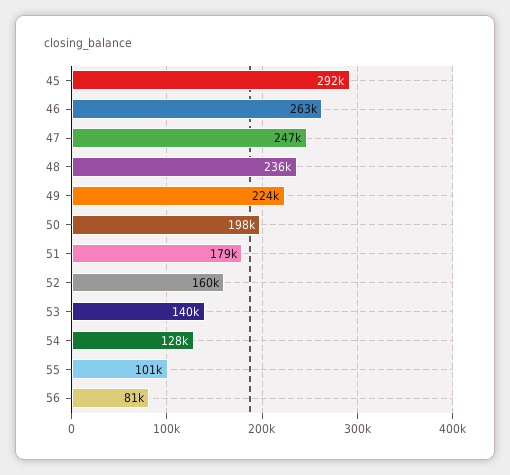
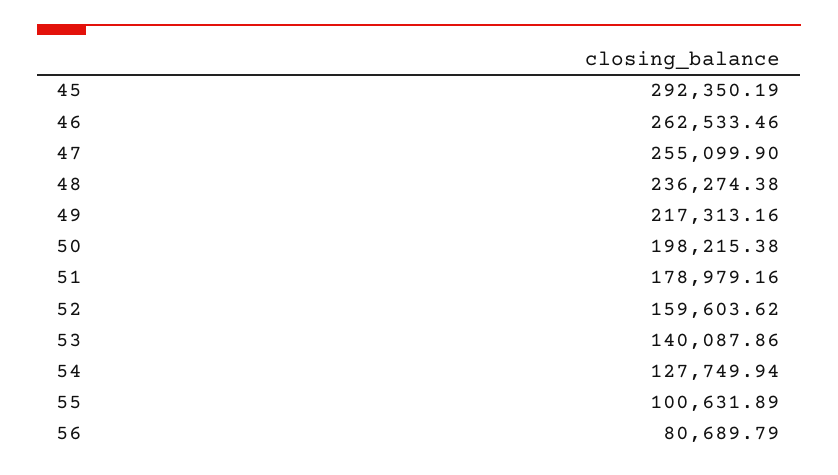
47: 247000 -> 255099.9
49: 224000 -> 217313.16

